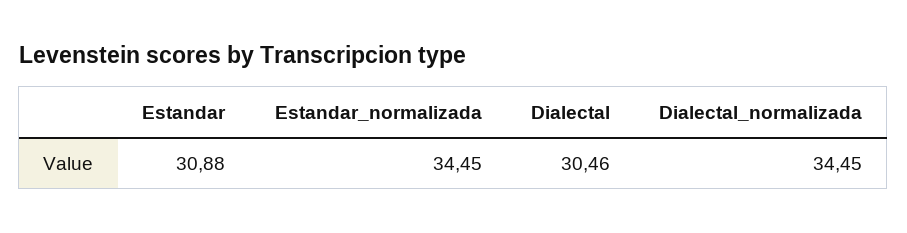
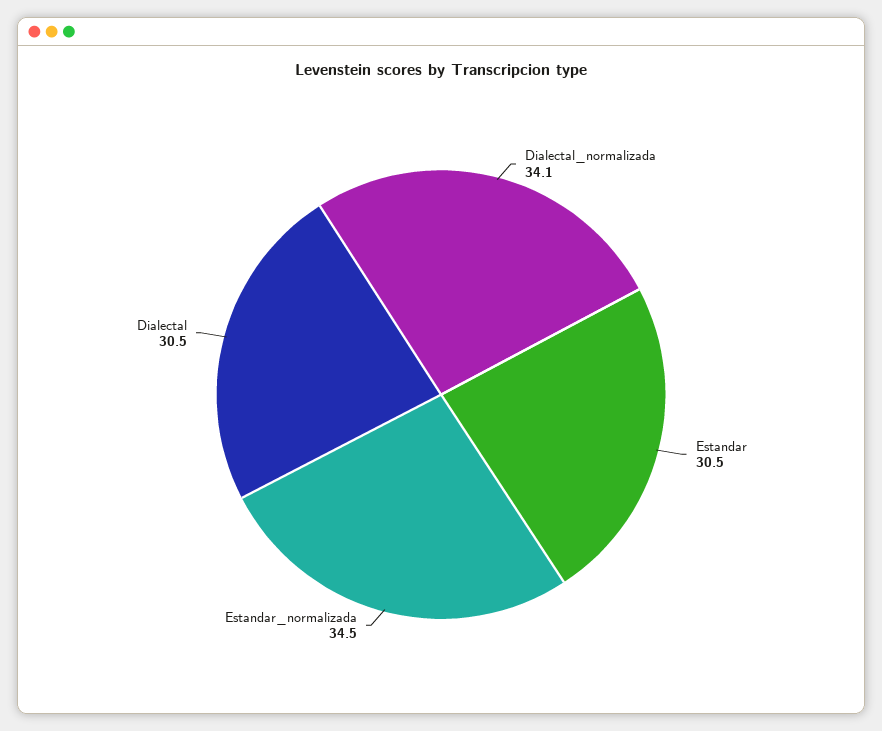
Estandar: 30.88 -> 30.5
Dialectal_normalizada: 34.45 -> 34.1

